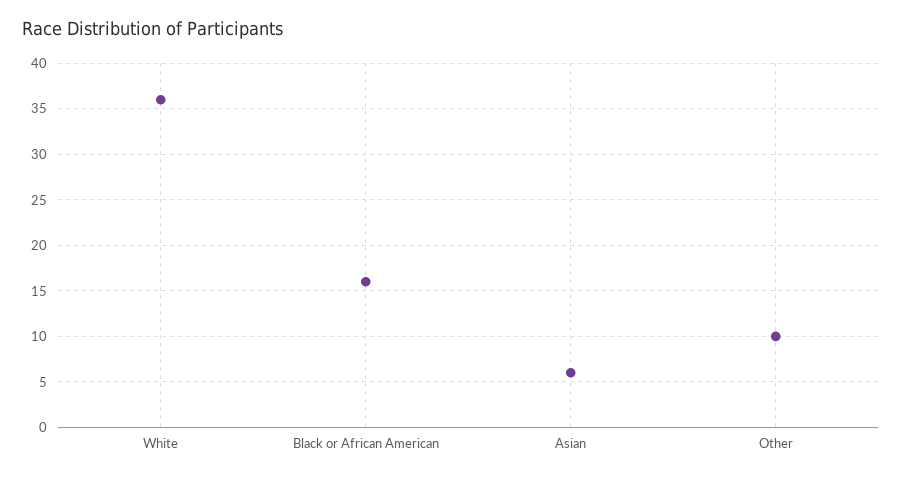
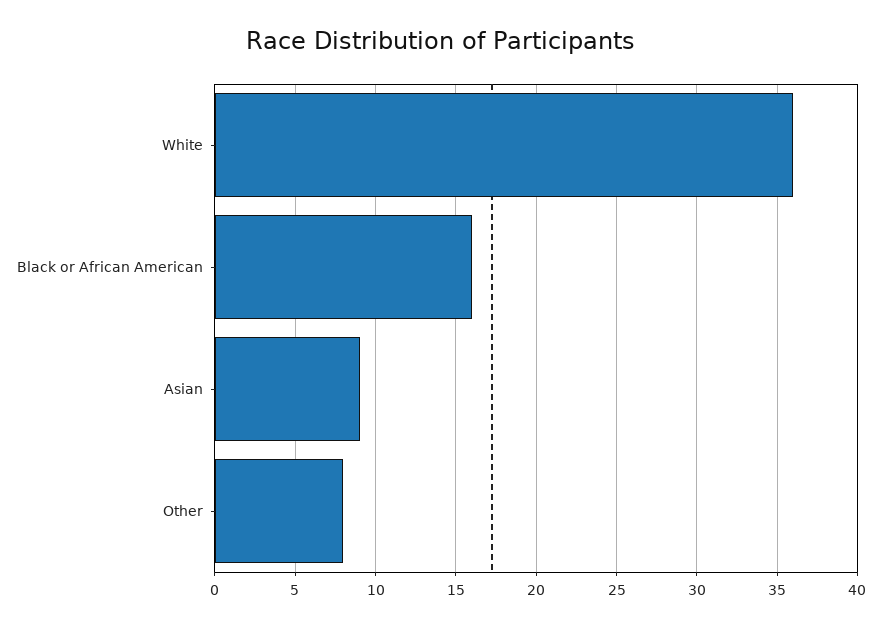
Asian: 6 -> 9
Other: 10 -> 8

